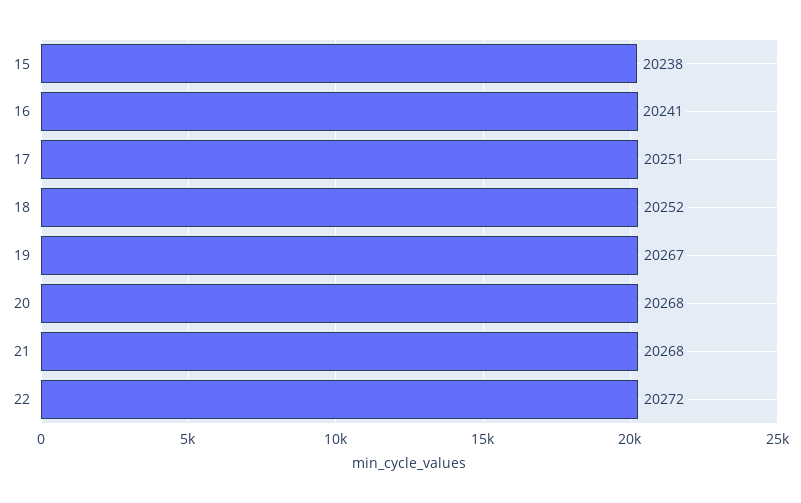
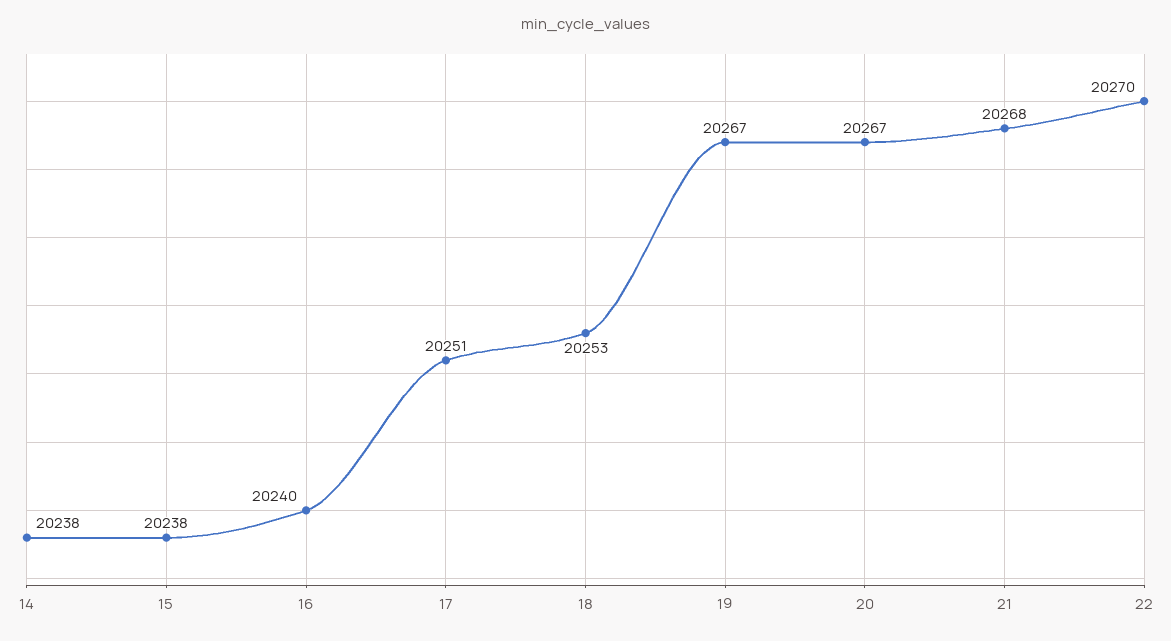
16: 20241 -> 20240
18: 20252 -> 20253
20: 20268 -> 20267
22: 20272 -> 20270
14: none -> 20238

